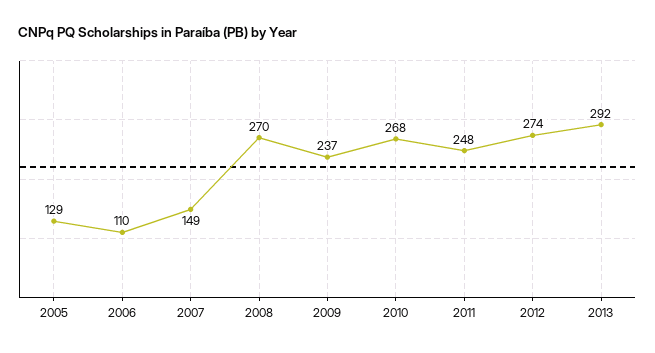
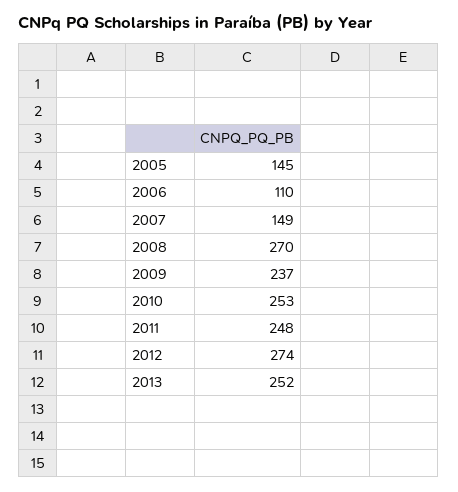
2005: 129 -> 145
2010: 268 -> 253
2013: 292 -> 252

